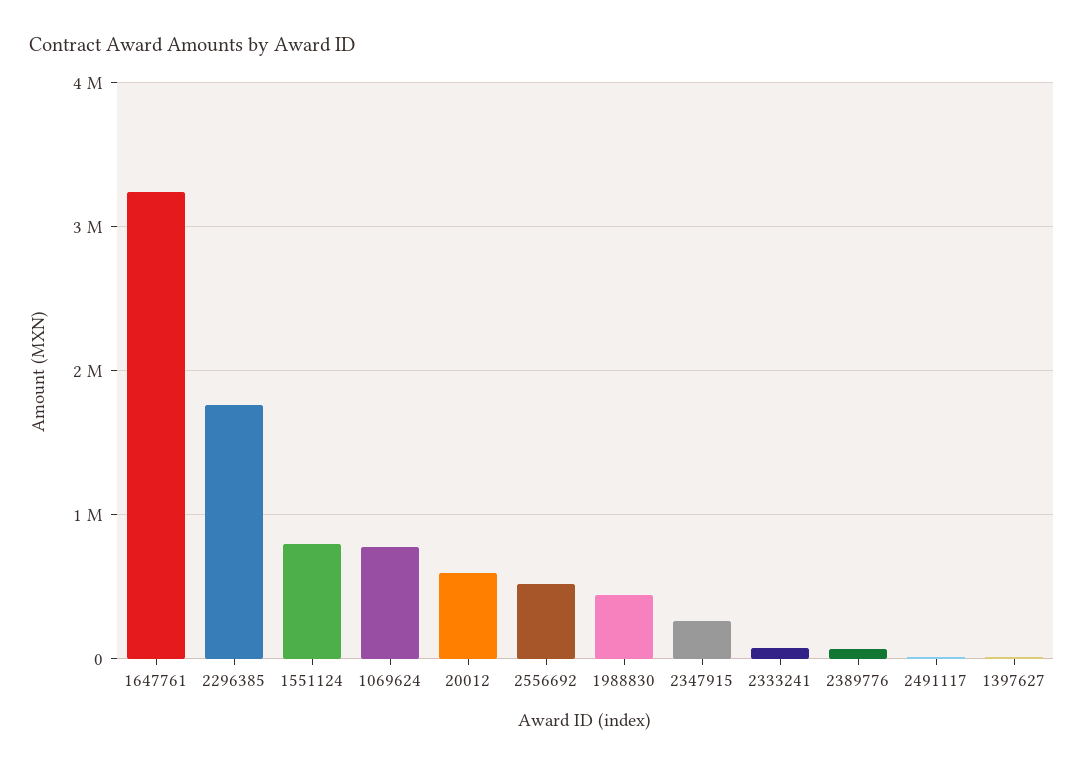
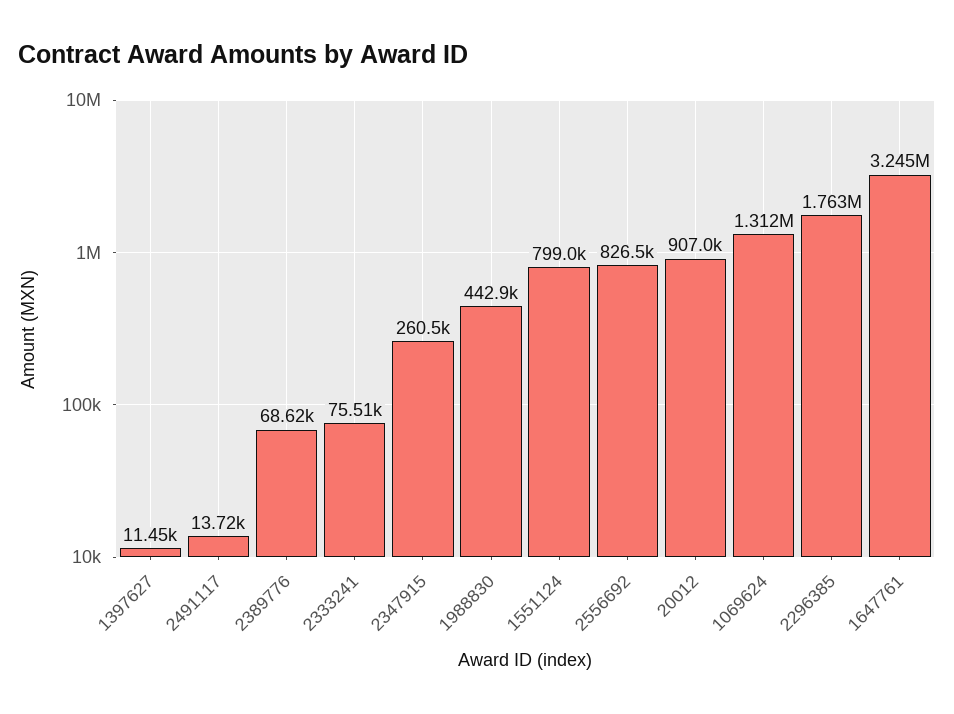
1069624: 800000 -> 1312000
20012: 600000 -> 907000
2556692: 500000 -> 826500

